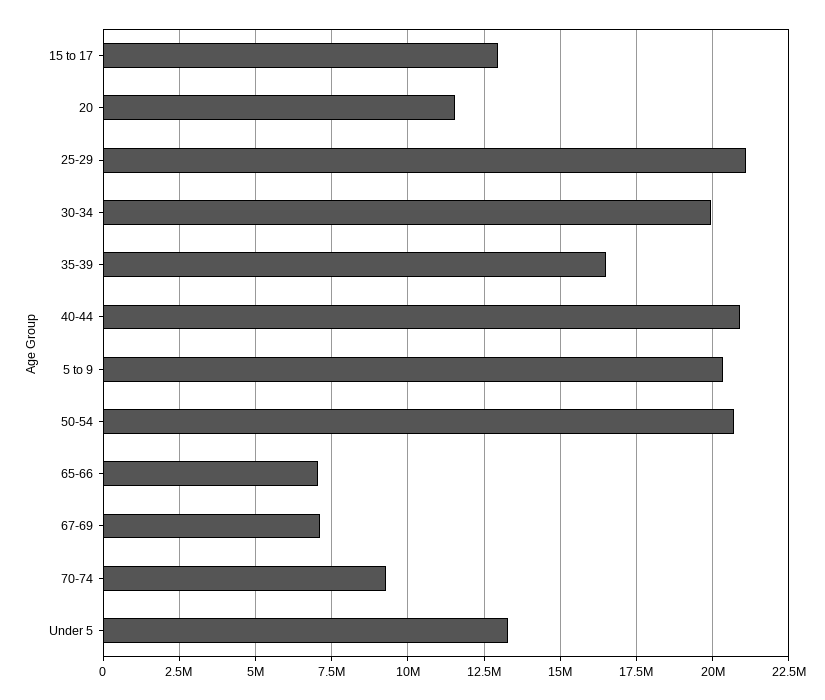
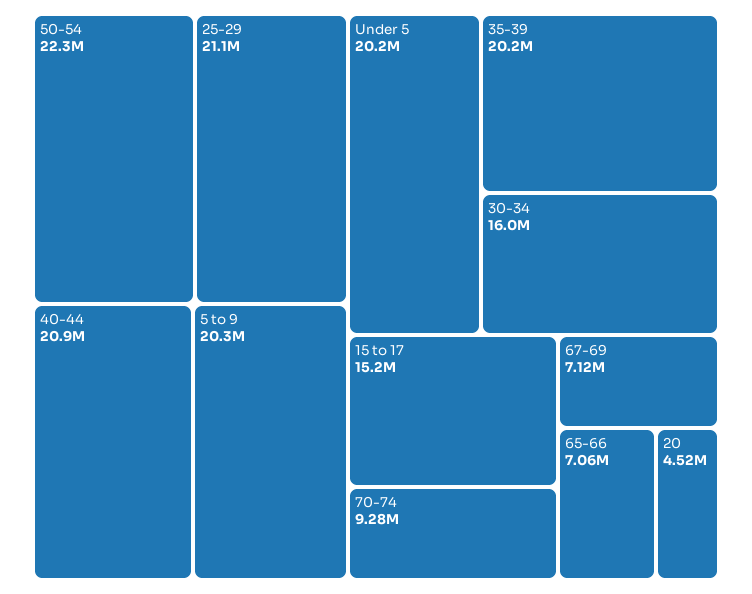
15 to 17: 13000000 -> 15200000
20: 11500000 -> 4520000
30-34: 20000000 -> 16000000
35-39: 16500000 -> 20200000
50-54: 20750000 -> 22300000
Under 5: 13250000 -> 20200000

